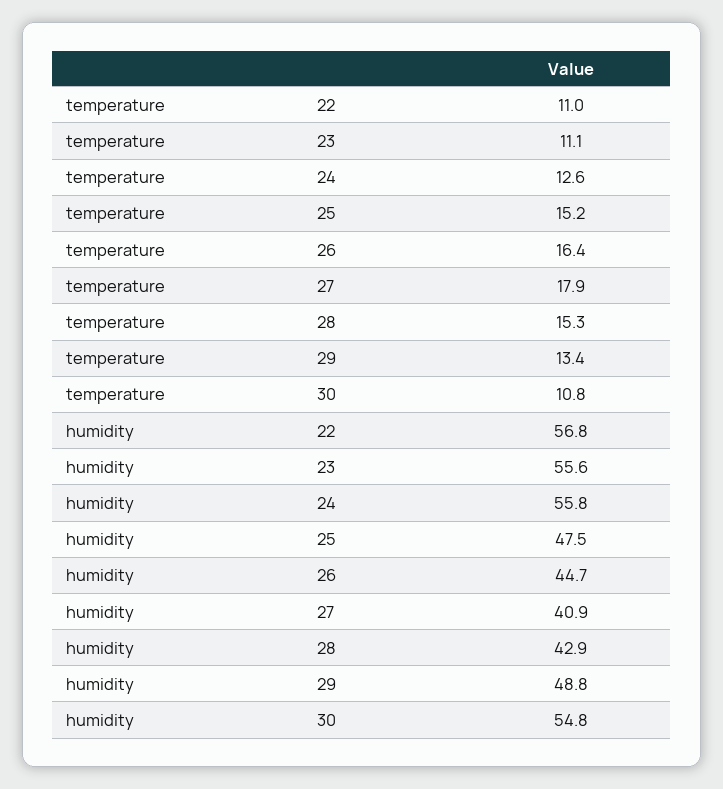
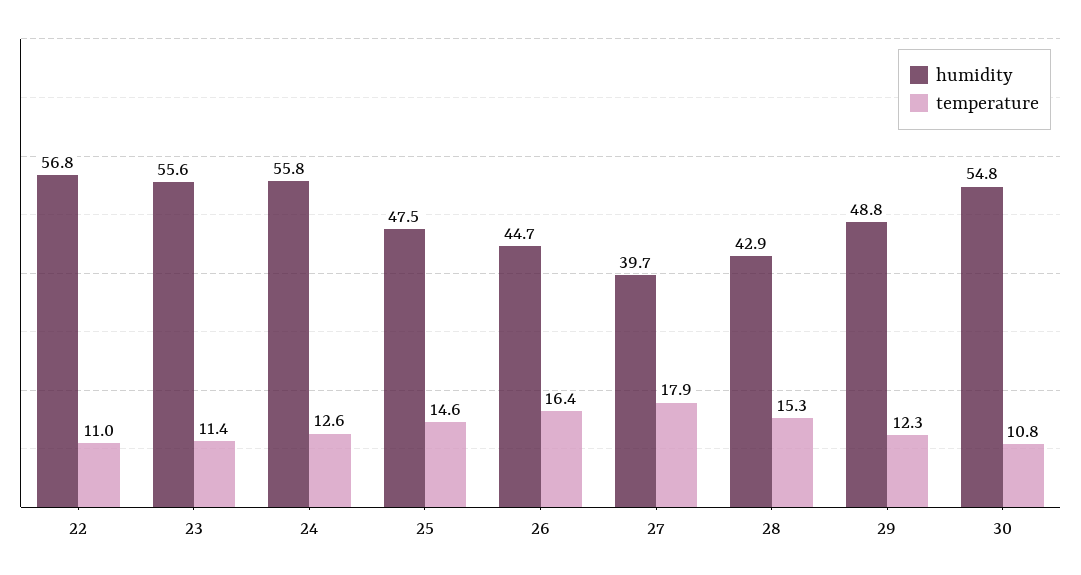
temperature, 23: 11.1 -> 11.4
temperature, 25: 15.2 -> 14.6
temperature, 29: 13.4 -> 12.3
humidity, 27: 40.9 -> 39.7

